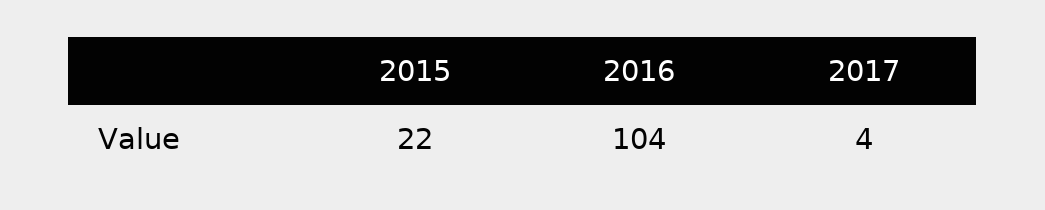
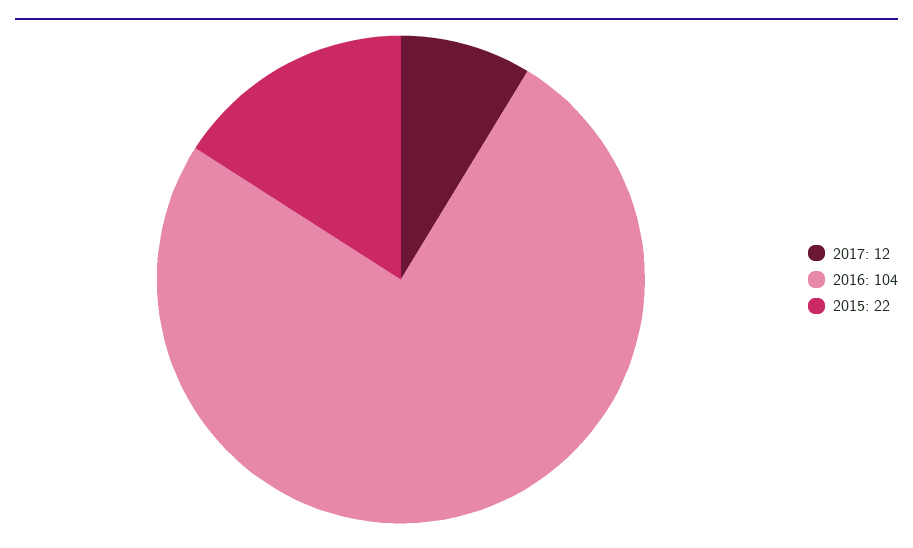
2017: 4 -> 12

